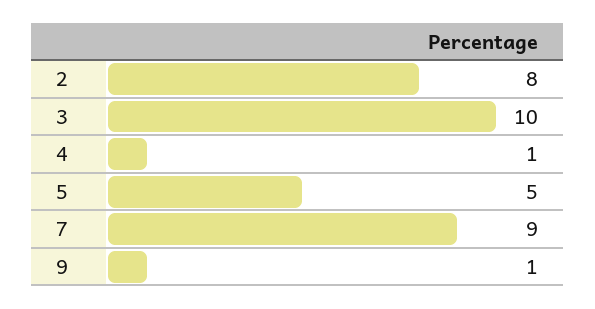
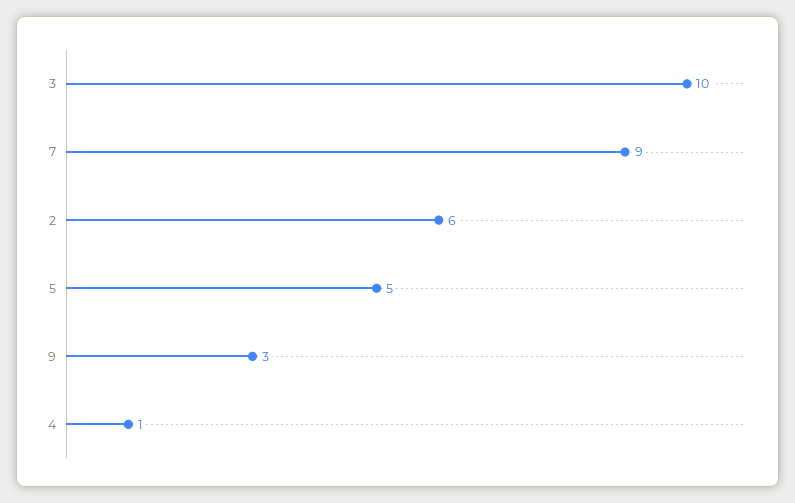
2: 8 -> 6
9: 1 -> 3

